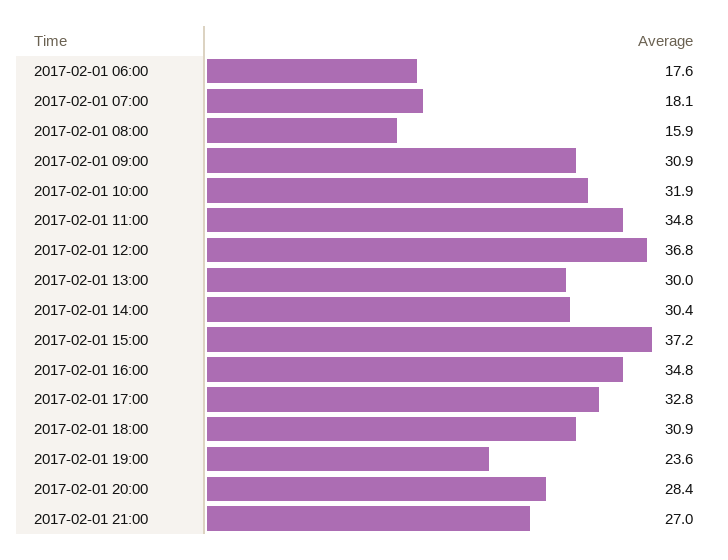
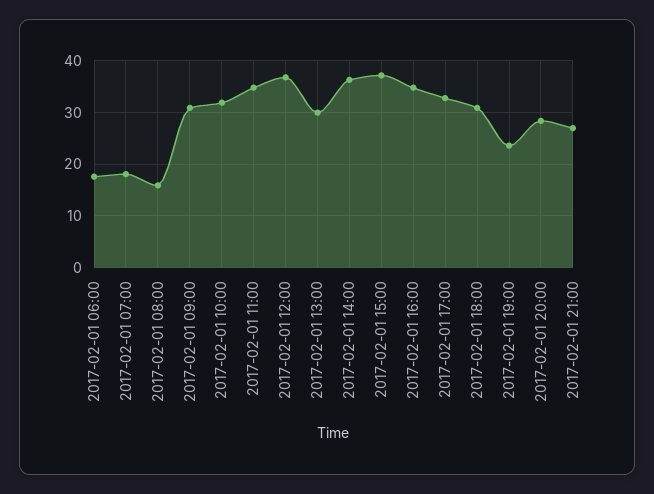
2017-02-01 14:00: 30.4 -> 36

